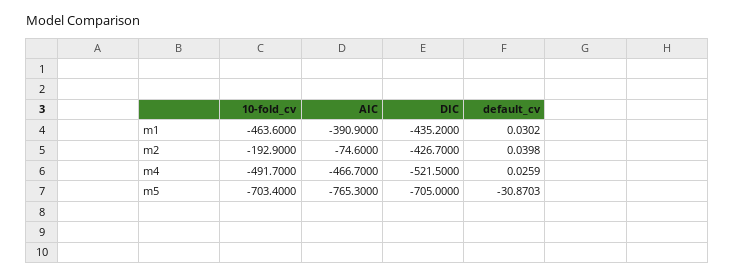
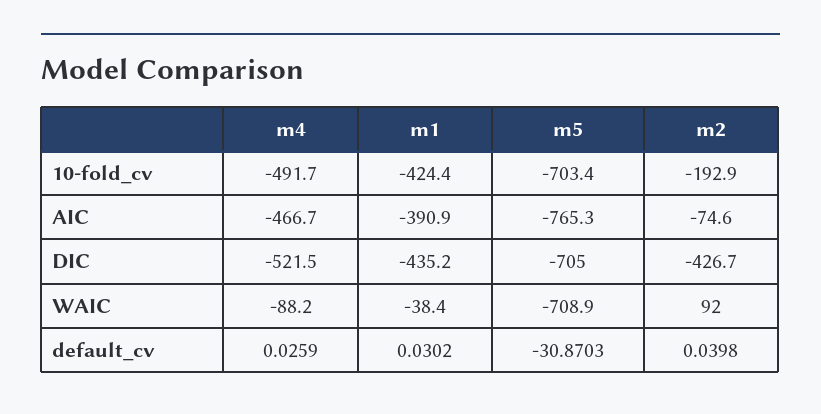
10-fold_cv, m1: -463.6 -> -424.4
WAIC, m4: none -> -88.2
WAIC, m1: none -> -38.4
WAIC, m5: none -> -708.9
WAIC, m2: none -> 92

